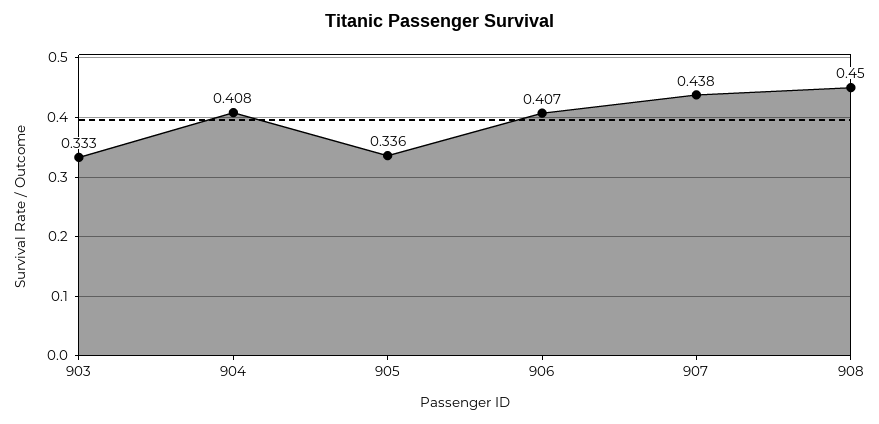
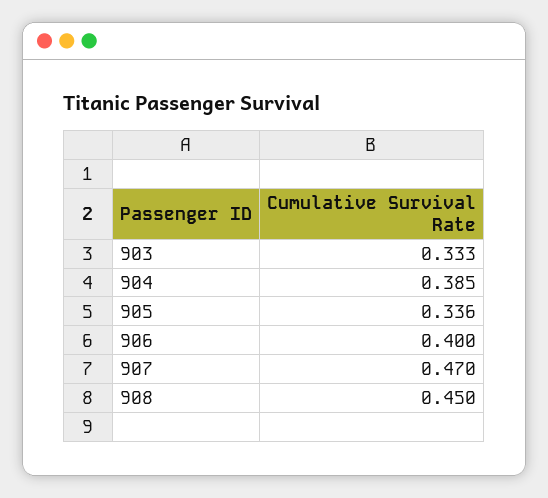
904: 0.408 -> 0.385
906: 0.407 -> 0.4
907: 0.438 -> 0.47

